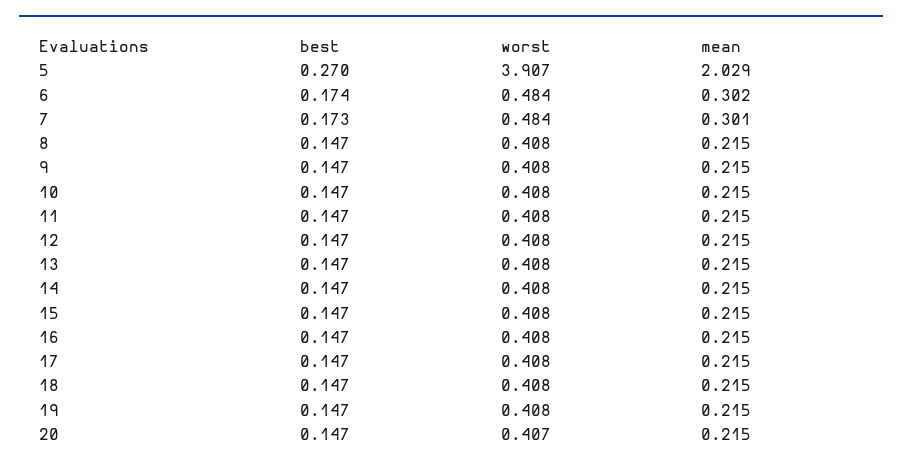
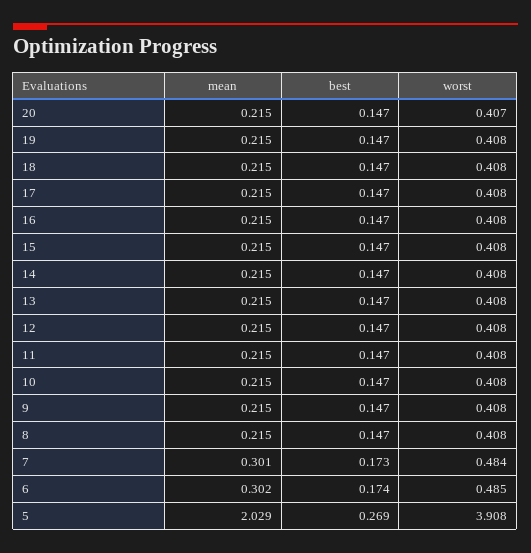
best, 5: 0.27 -> 0.269
worst, 5: 3.907 -> 3.908
worst, 6: 0.484 -> 0.485

